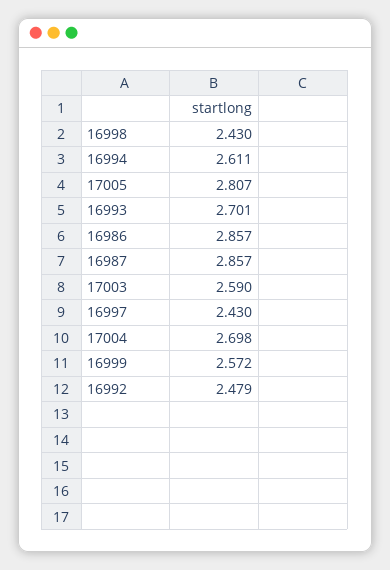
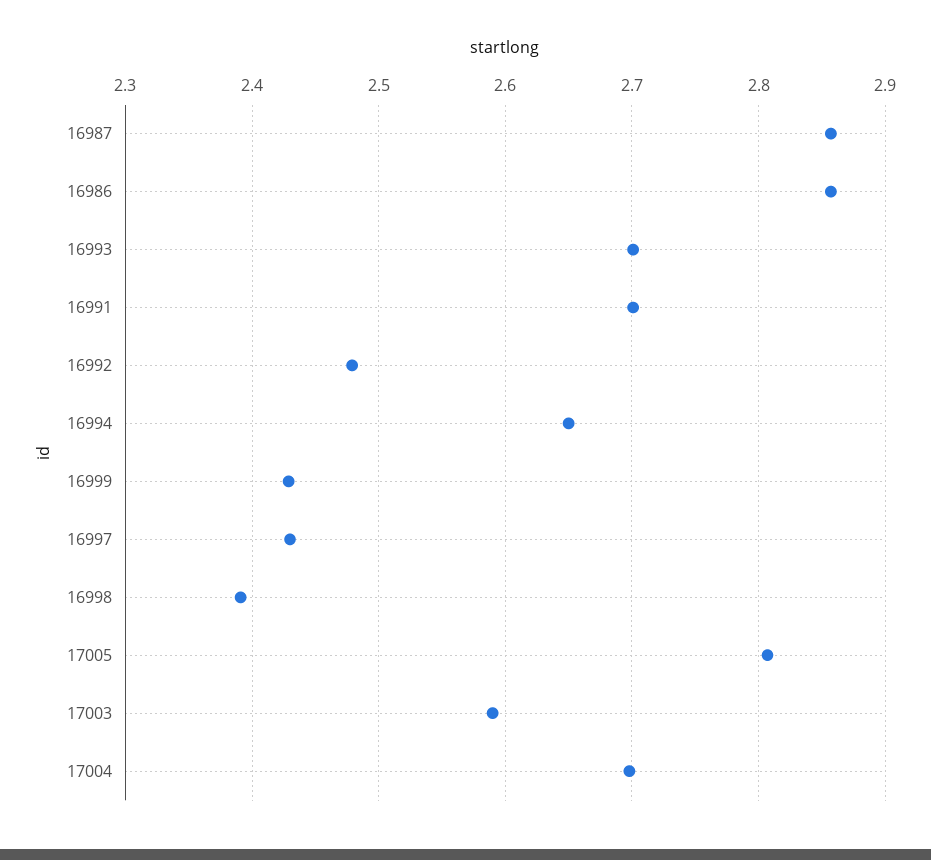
16998: 2.43 -> 2.39
16994: 2.611 -> 2.65
16999: 2.572 -> 2.43
16991: none -> 2.7

